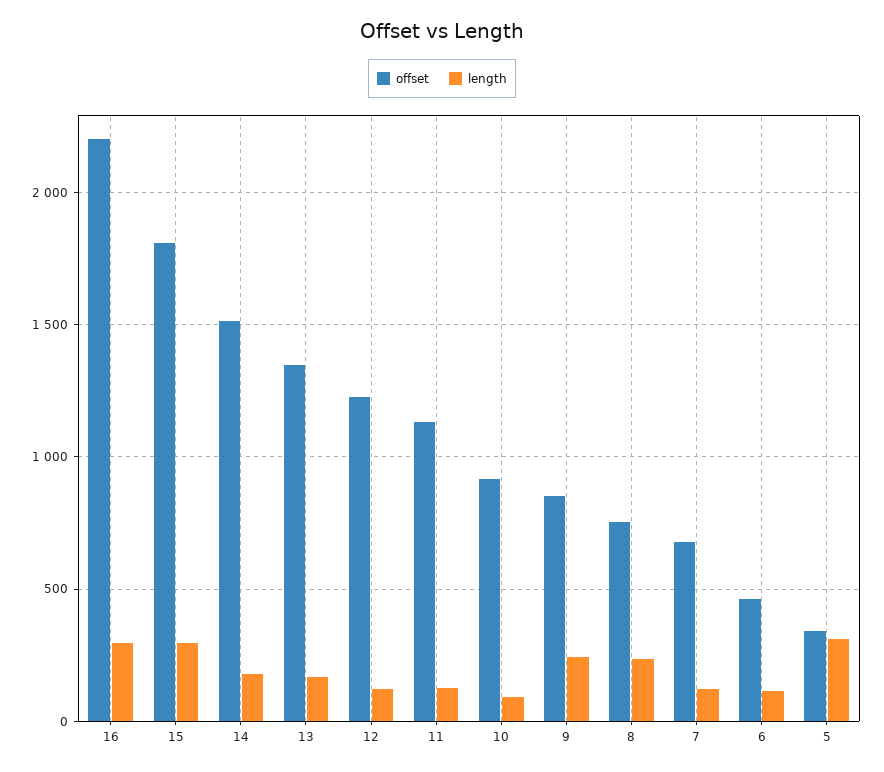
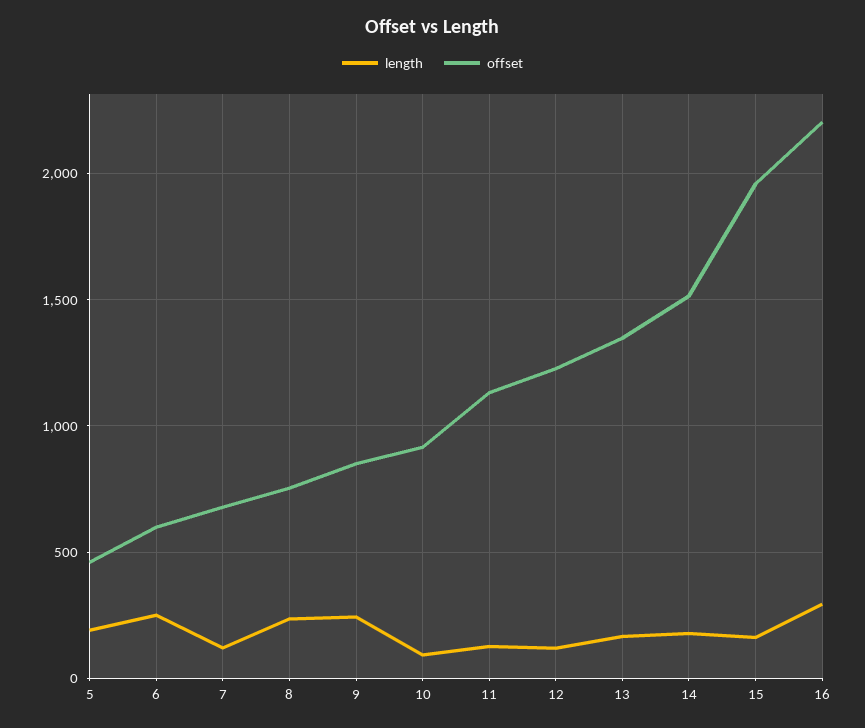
offset, 15: 1800 -> 1950
length, 15: 300 -> 150
offset, 6: 450 -> 600
length, 6: 100 -> 250
offset, 5: 350 -> 450
length, 5: 300 -> 200

